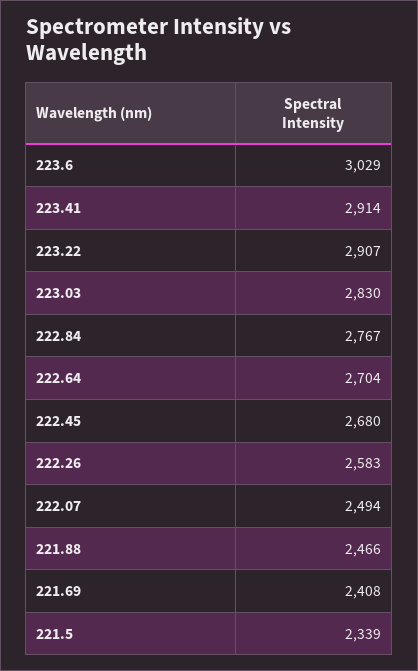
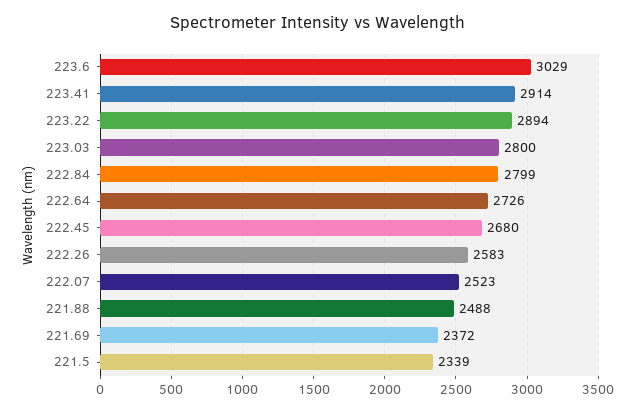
223.22: 2907 -> 2894
223.03: 2830 -> 2800
222.84: 2767 -> 2799
222.64: 2704 -> 2726
222.07: 2494 -> 2523
221.88: 2466 -> 2488
221.69: 2408 -> 2372

